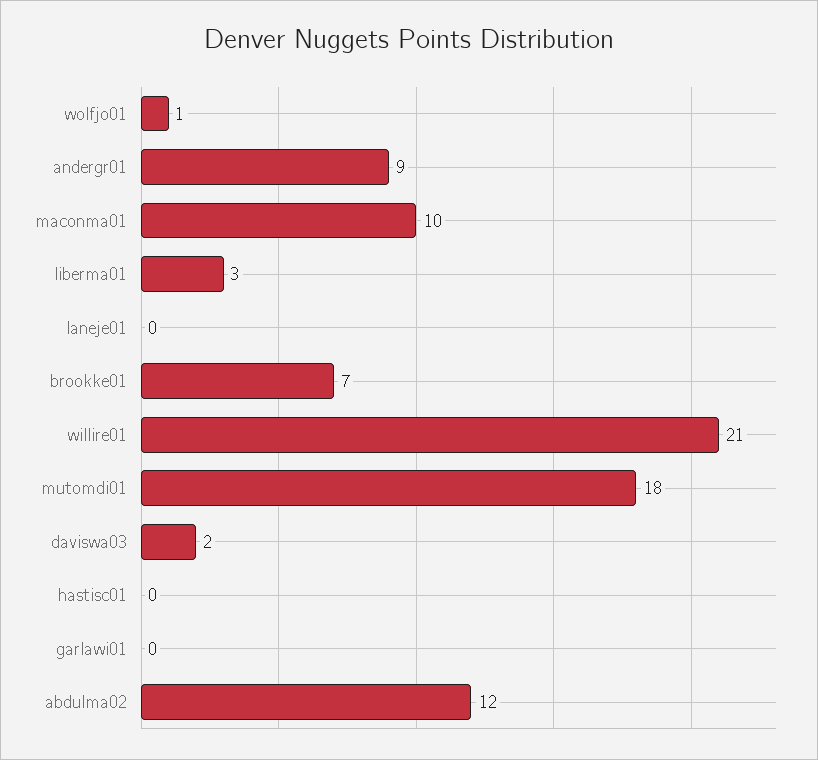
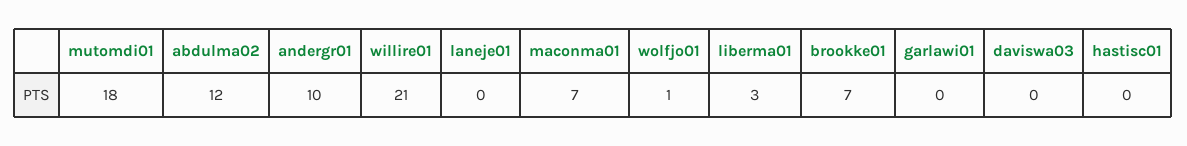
andergr01: 9 -> 10
maconma01: 10 -> 7
daviswa03: 2 -> 0

